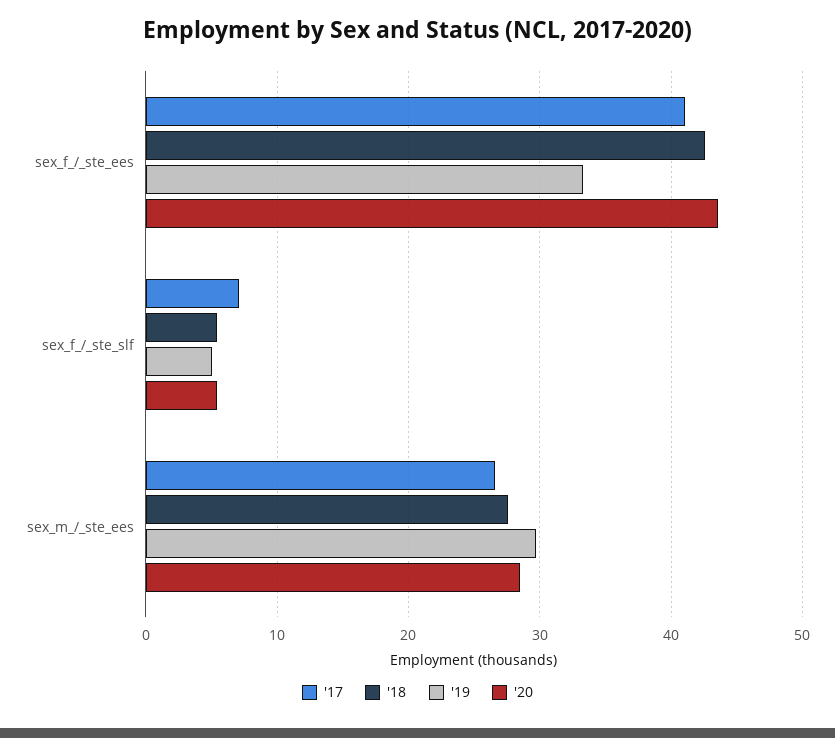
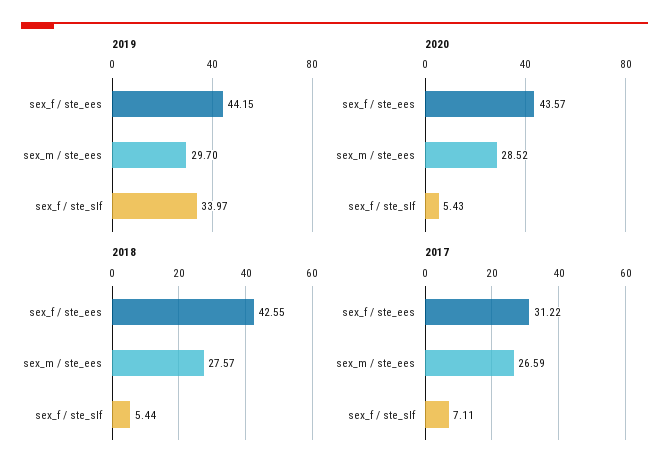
'17, sex_f_/_ste_ees: 41 -> 31.22
'19, sex_f_/_ste_ees: 33 -> 44.15
'19, sex_f_/_ste_slf: 5 -> 33.97

